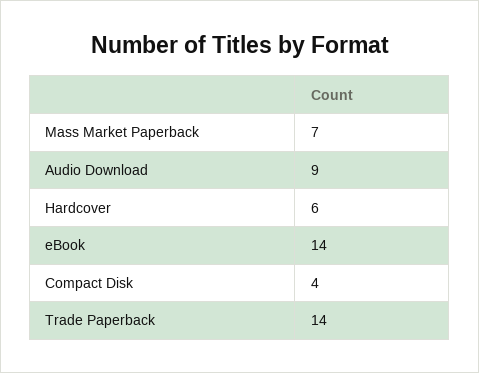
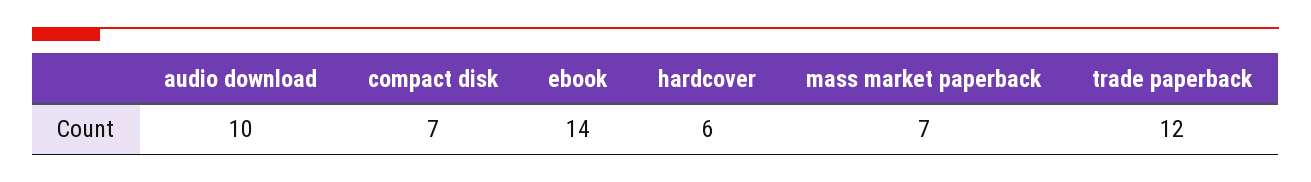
Audio Download: 9 -> 10
Compact Disk: 4 -> 7
Trade Paperback: 14 -> 12

